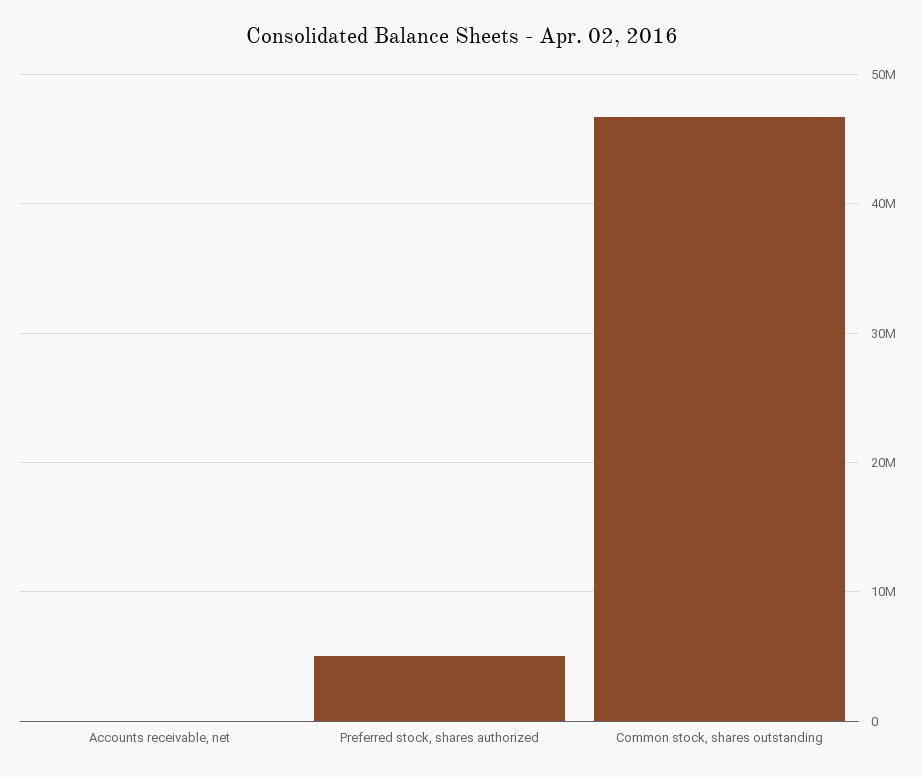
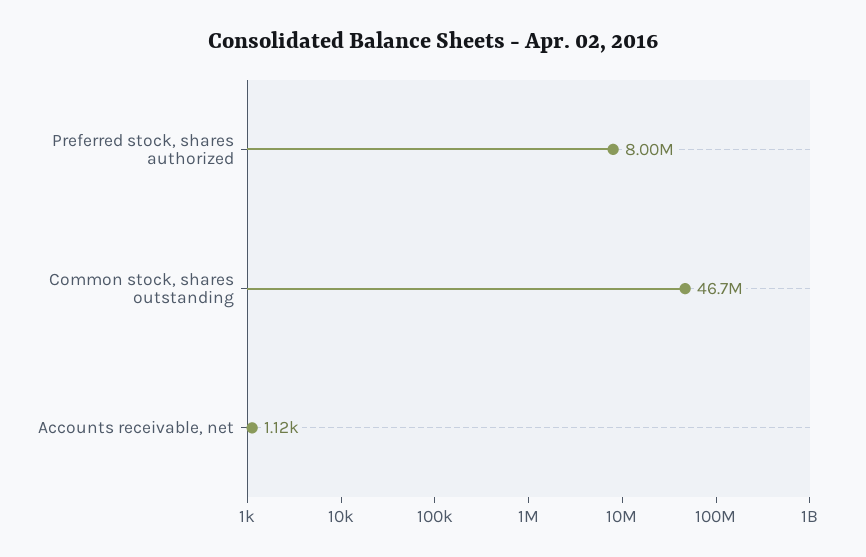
Preferred stock, shares authorized: 5000000 -> 8000000

